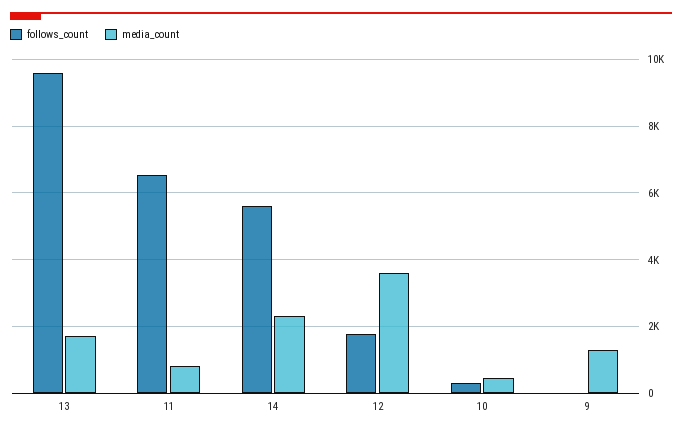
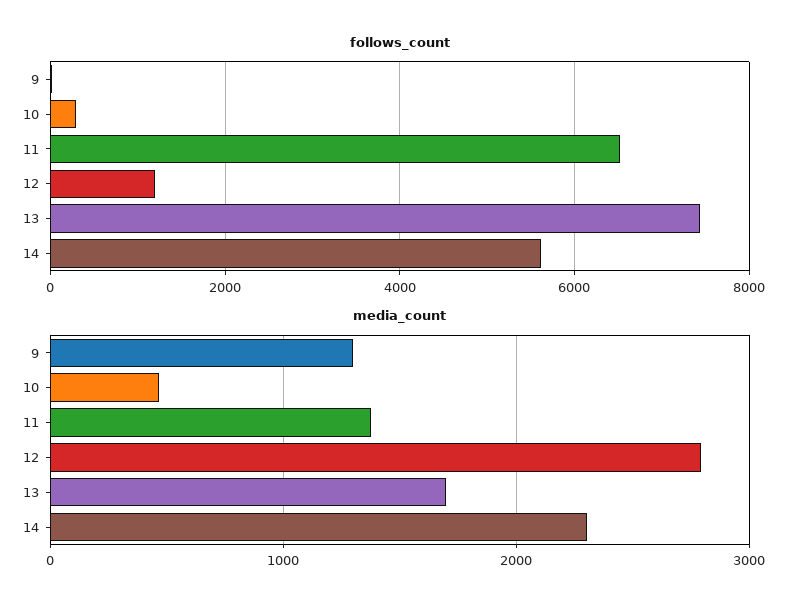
follows_count, 13: 9600 -> 7400
media_count, 11: 800 -> 1400
follows_count, 12: 1800 -> 1200
media_count, 12: 3600 -> 2800

